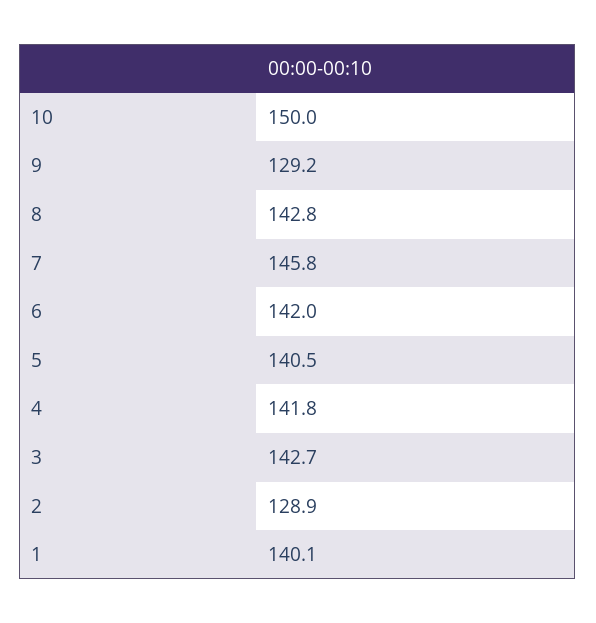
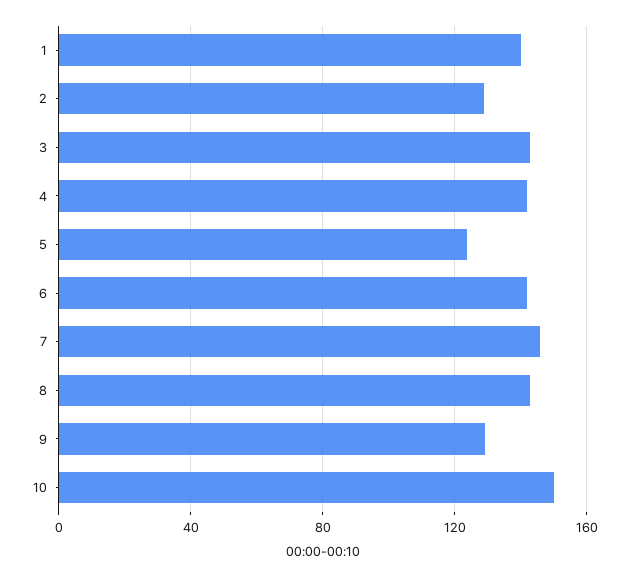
5: 140.5 -> 125

